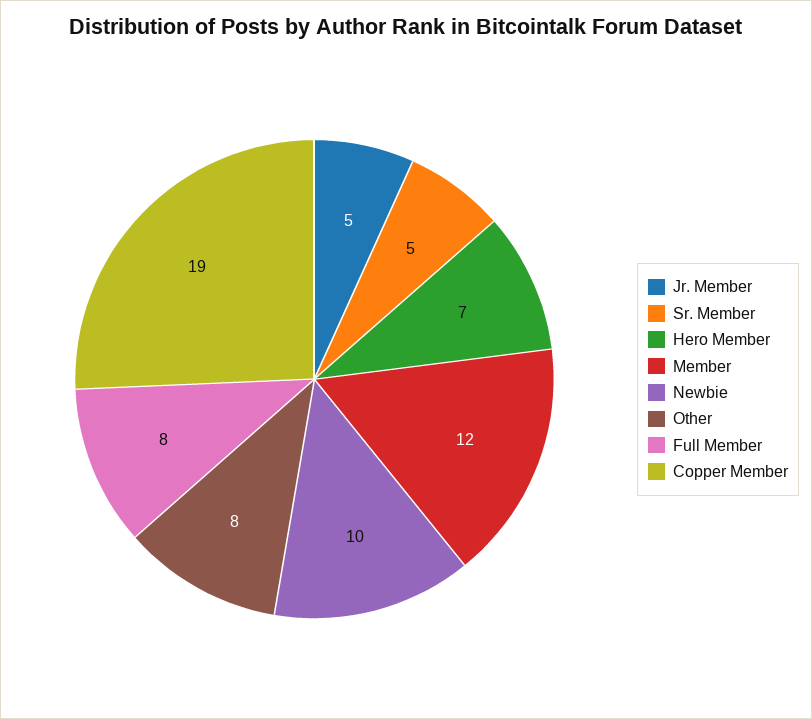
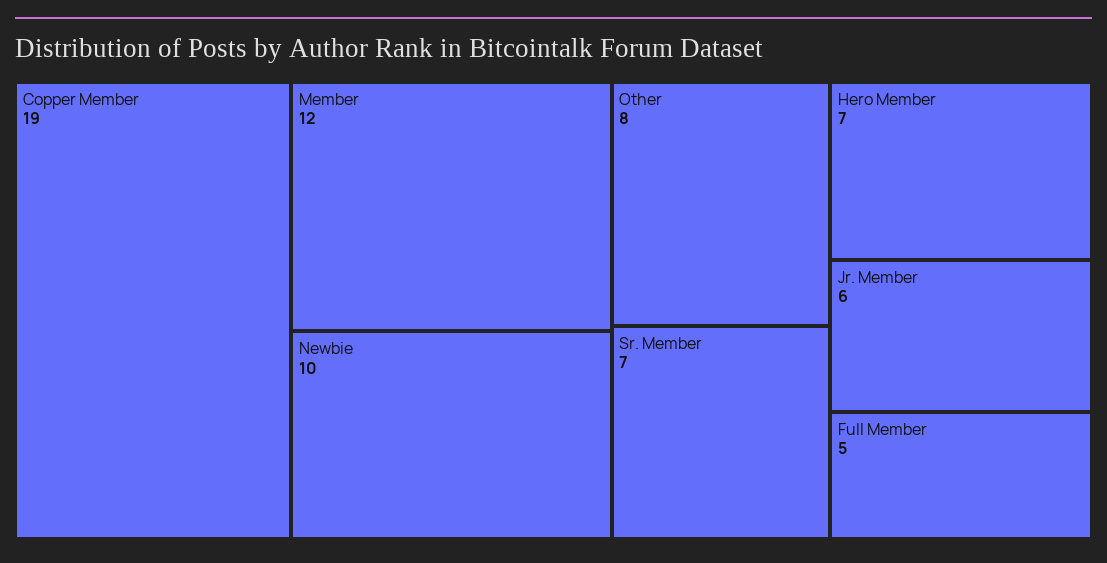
Jr. Member: 5 -> 6
Sr. Member: 5 -> 7
Full Member: 8 -> 5

